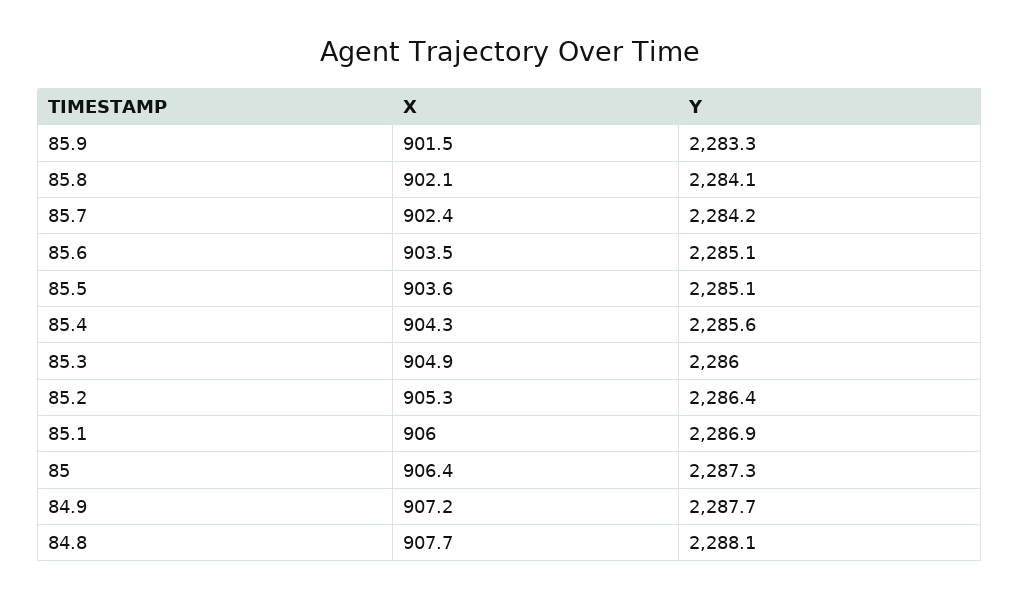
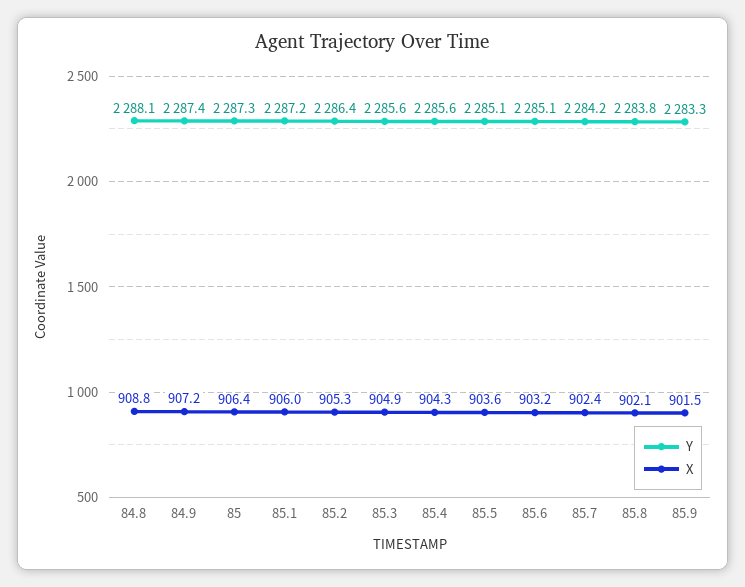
Y, 85.8: 2284.1 -> 2283.8
X, 85.6: 903.5 -> 903.2
Y, 85.3: 2286 -> 2285.6
Y, 85.1: 2286.9 -> 2287.2
Y, 84.9: 2287.7 -> 2287.4
X, 84.8: 907.7 -> 908.8

